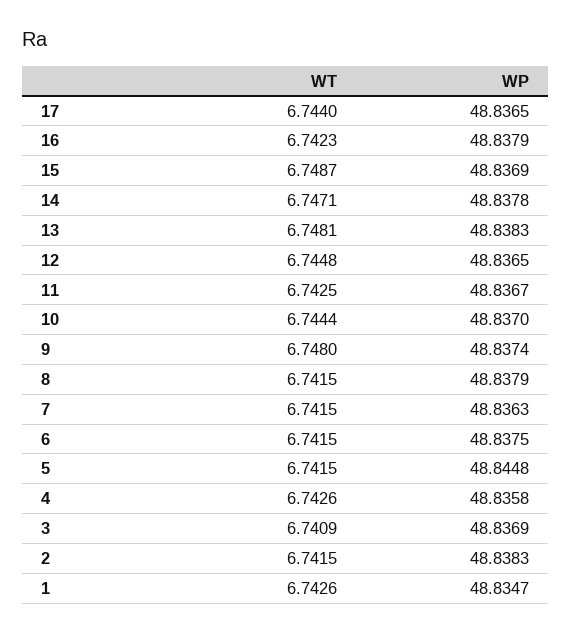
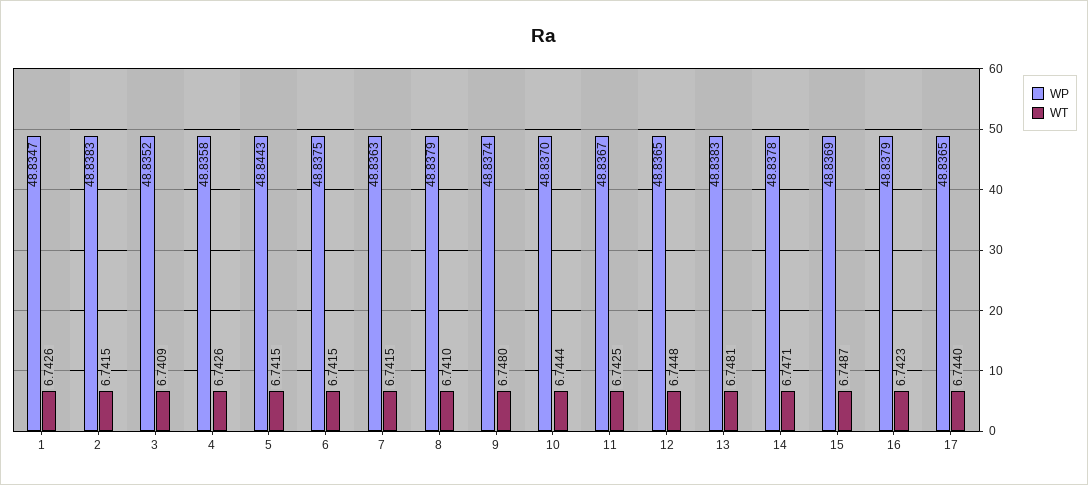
WT, 8: 6.7415 -> 6.741
WP, 5: 48.8448 -> 48.8443
WP, 3: 48.8369 -> 48.8352

